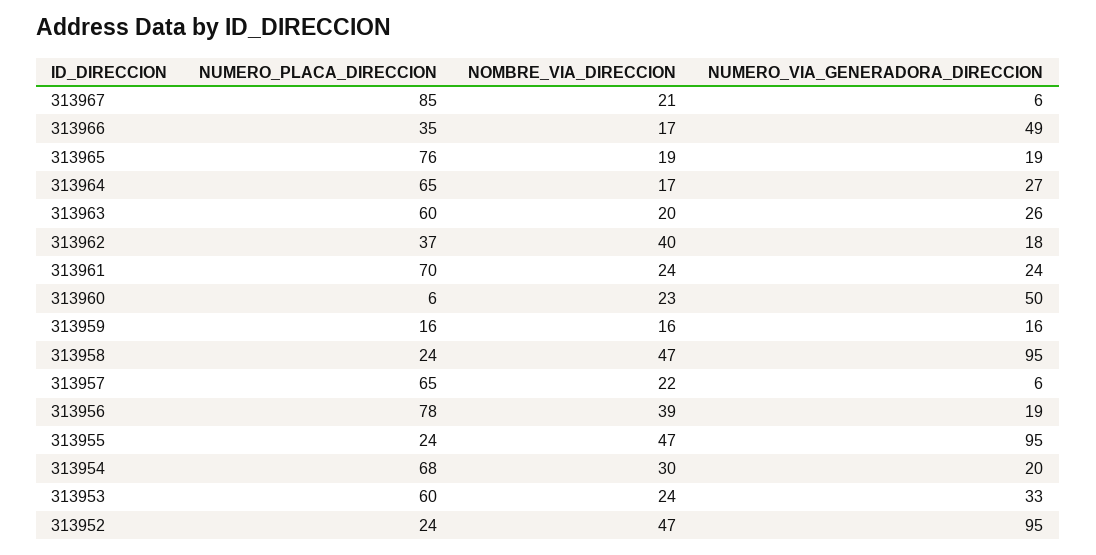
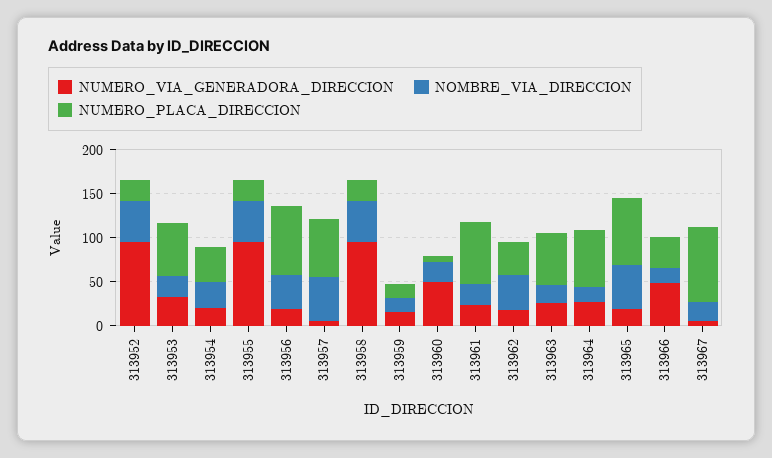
NOMBRE_VIA_DIRECCION, 313965: 19 -> 50
NOMBRE_VIA_DIRECCION, 313957: 22 -> 50
NUMERO_PLACA_DIRECCION, 313954: 68 -> 40

